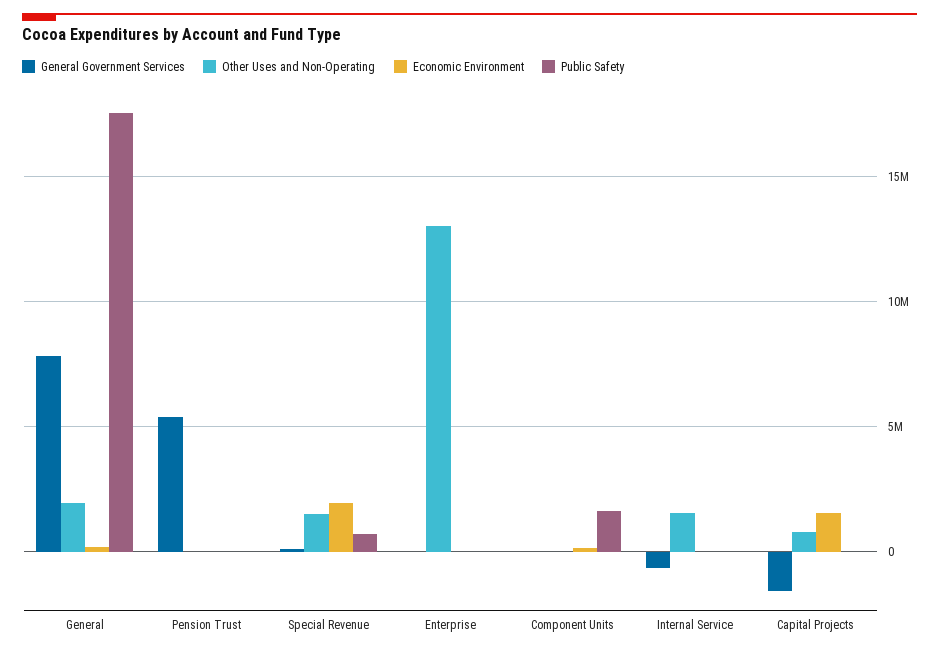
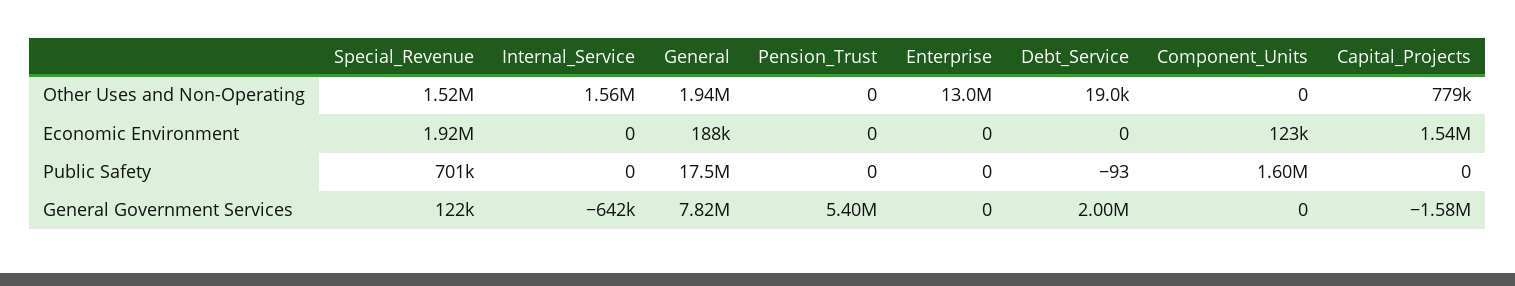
Other Uses and Non-Operating, Debt_Service: none -> 19000
Economic Environment, Debt_Service: none -> 0
Public Safety, Debt_Service: none -> -93
General Government Services, Debt_Service: none -> 2000000

